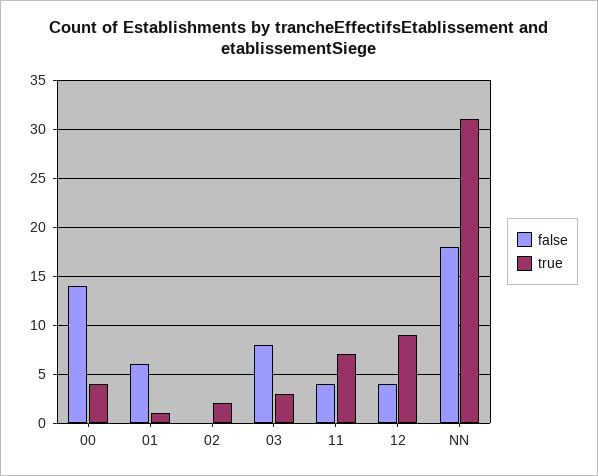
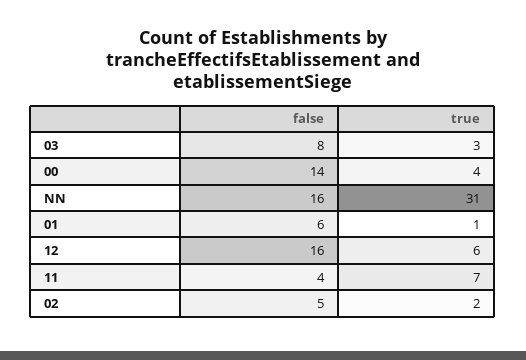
false, 02: 0 -> 5
false, 12: 4 -> 16
true, 12: 9 -> 6
false, NN: 18 -> 16

